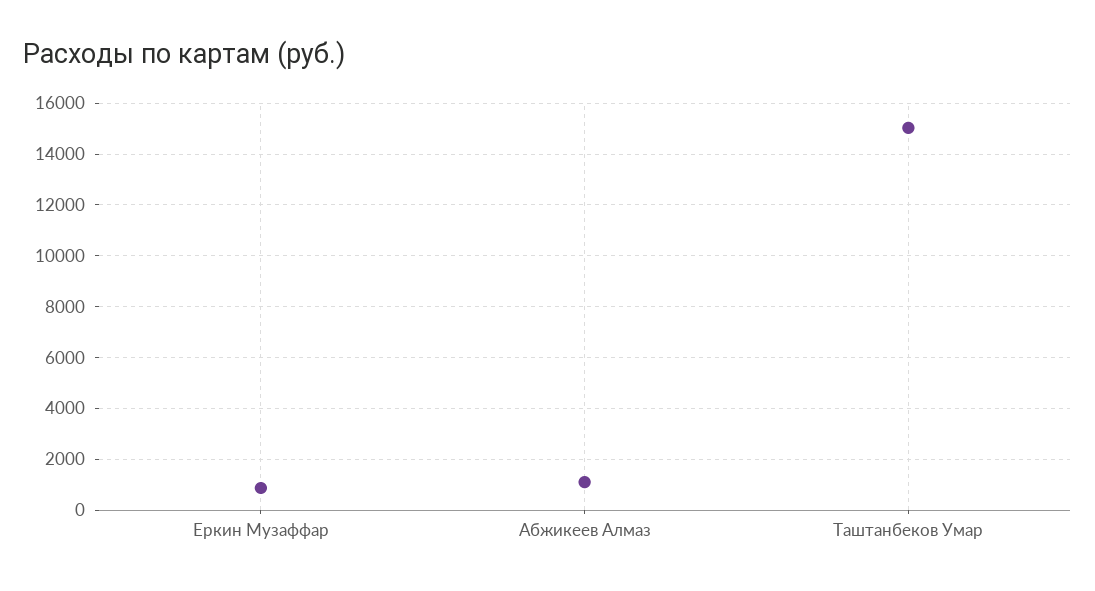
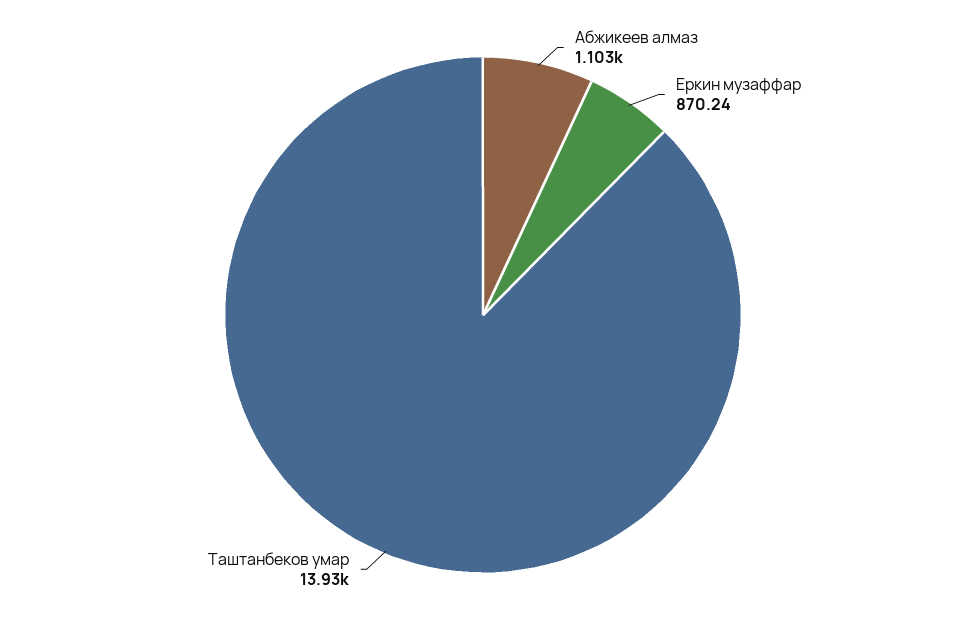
Таштанбеков Умар: 15000 -> 13930

